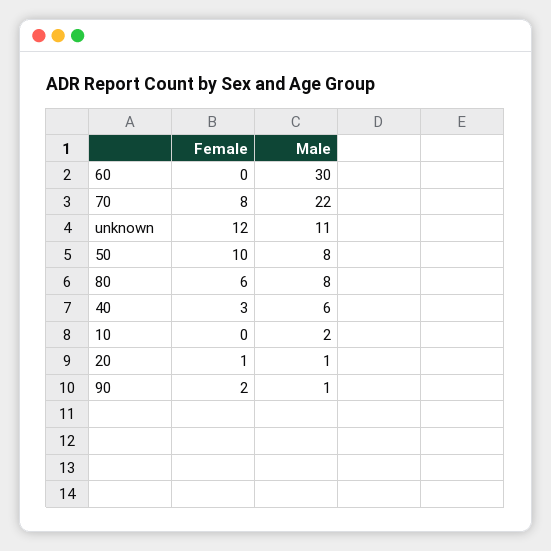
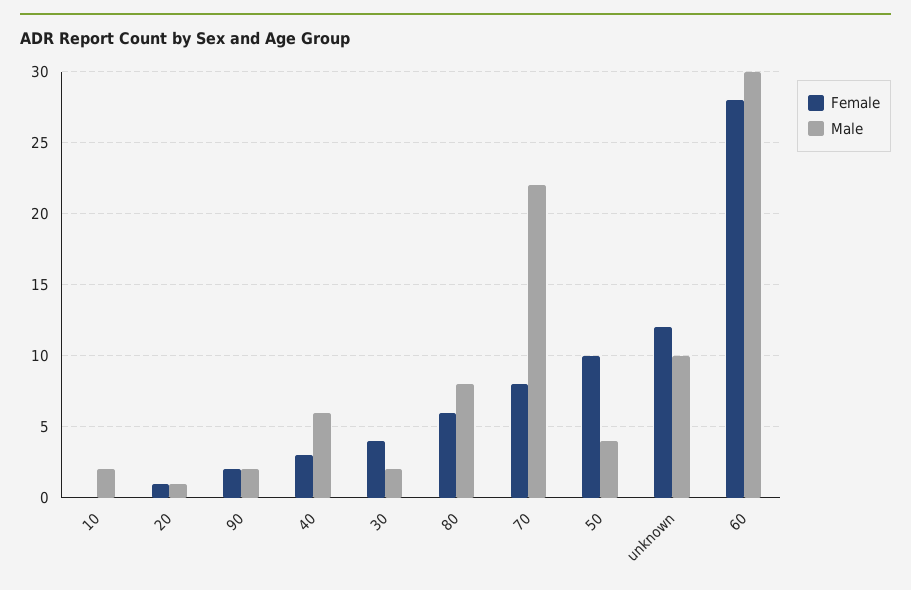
Female, 60: 0 -> 28
Male, unknown: 11 -> 10
Male, 50: 8 -> 4
Male, 90: 1 -> 2
Female, 30: none -> 4
Male, 30: none -> 2

